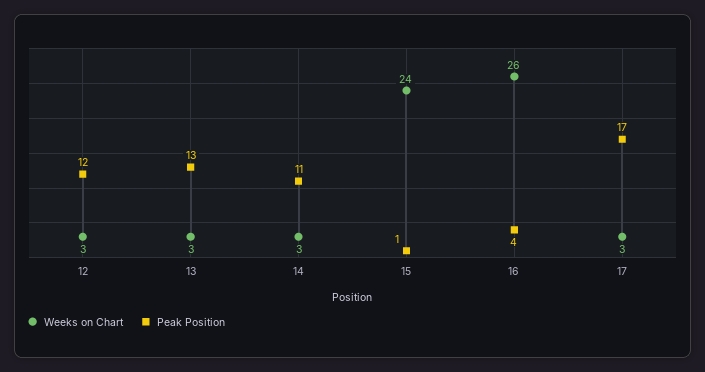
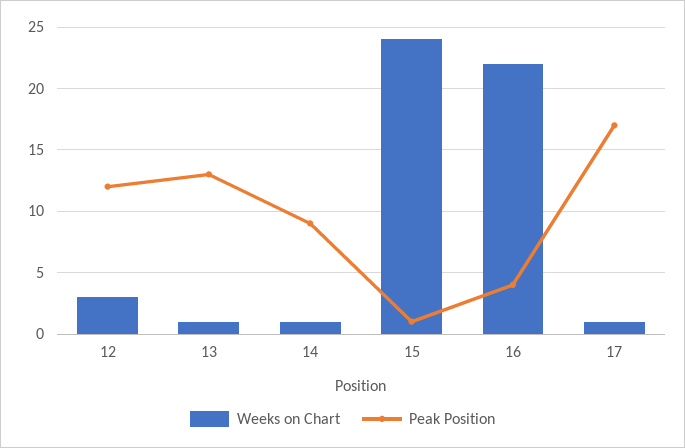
Weeks on Chart, 13: 3 -> 1
Weeks on Chart, 14: 3 -> 1
Peak Position, 14: 11 -> 9
Weeks on Chart, 16: 26 -> 22
Weeks on Chart, 17: 3 -> 1

